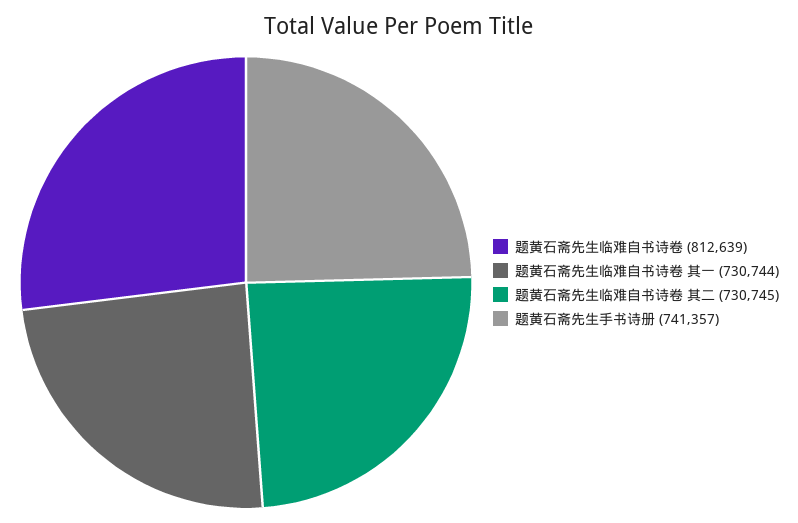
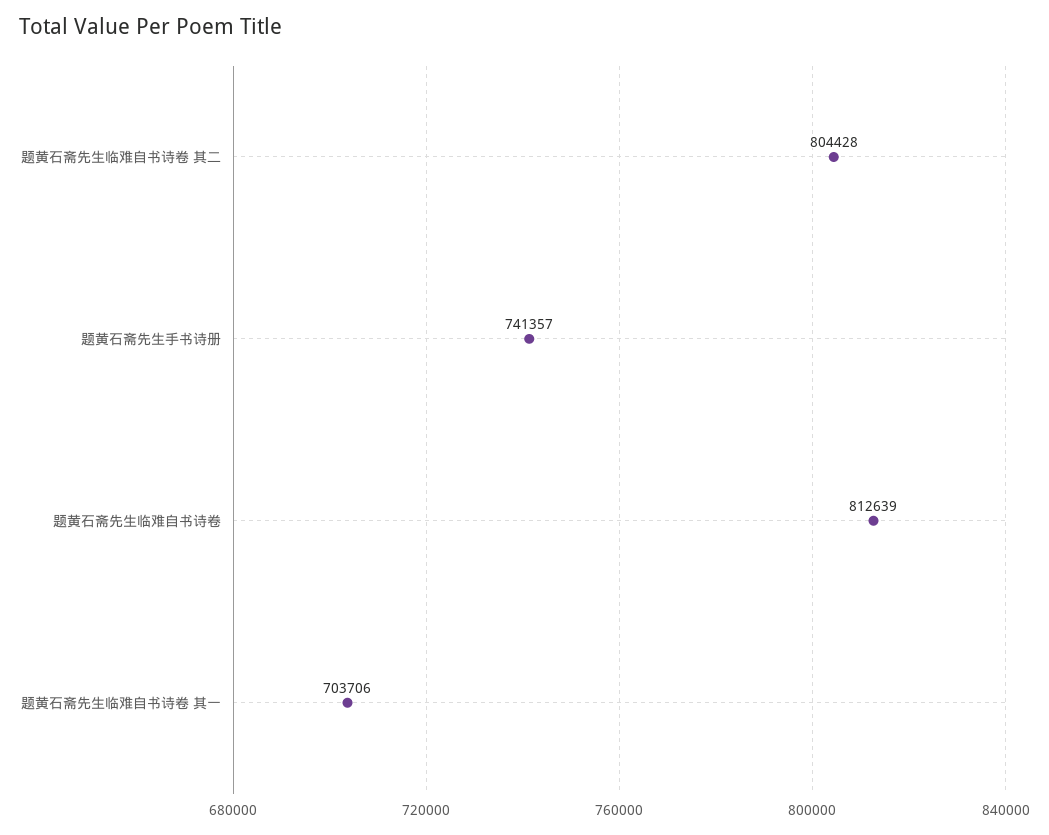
题黄石斋先生临难自书诗卷 其一: 730744 -> 703706
题黄石斋先生临难自书诗卷 其二: 730745 -> 804428

